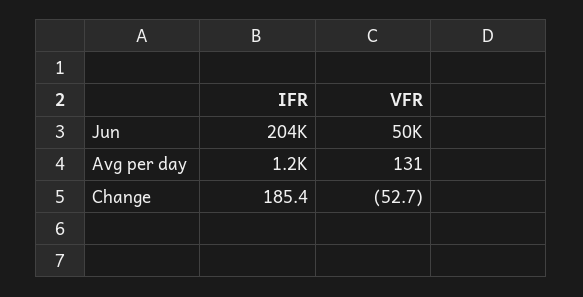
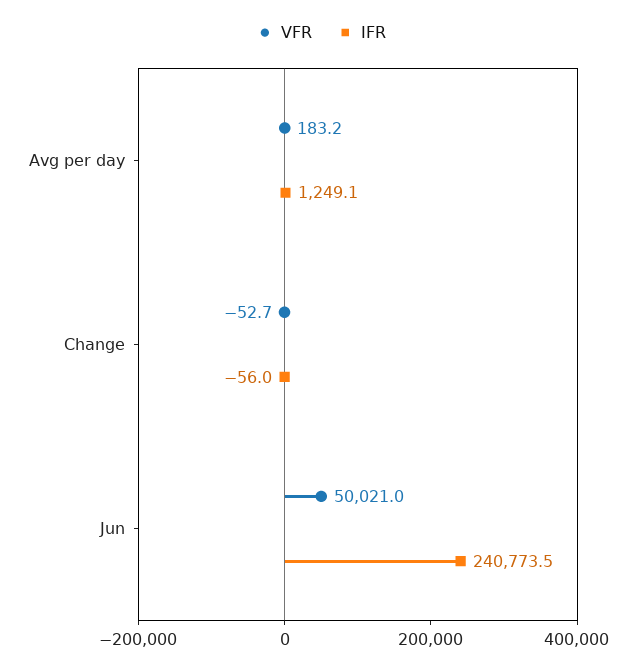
IFR, Jun: 204000 -> 240773.5
VFR, Avg per day: 131 -> 183.2
IFR, Change: 185.4 -> -56

